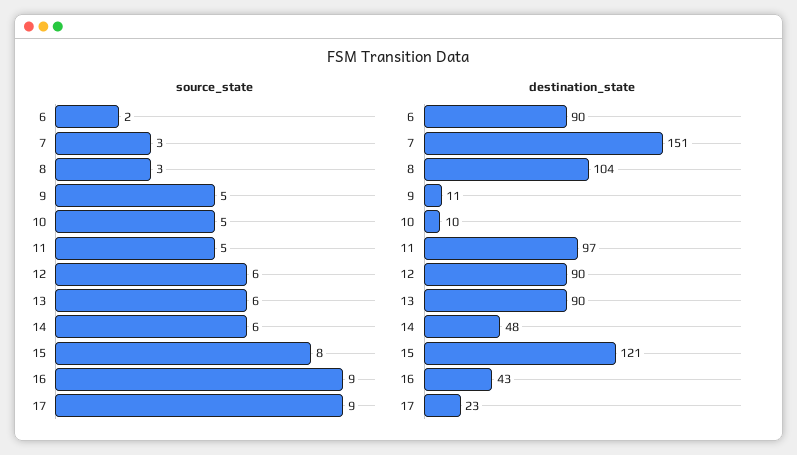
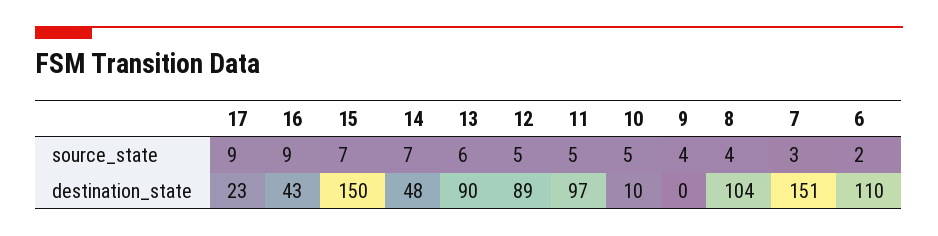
source_state, 8: 3 -> 4
source_state, 9: 5 -> 4
source_state, 12: 6 -> 5
source_state, 14: 6 -> 7
source_state, 15: 8 -> 7
destination_state, 6: 90 -> 110
destination_state, 9: 11 -> 0
destination_state, 12: 90 -> 89
destination_state, 15: 121 -> 150

